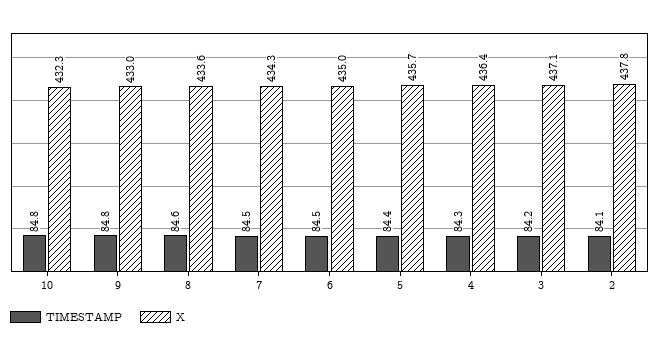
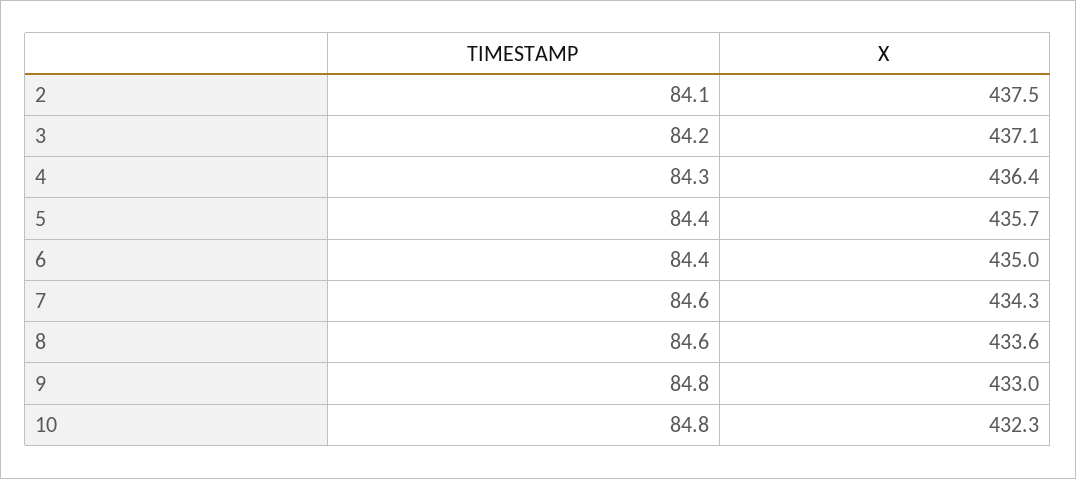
TIMESTAMP, 7: 84.5 -> 84.6
TIMESTAMP, 6: 84.5 -> 84.4
X, 2: 437.8 -> 437.5

